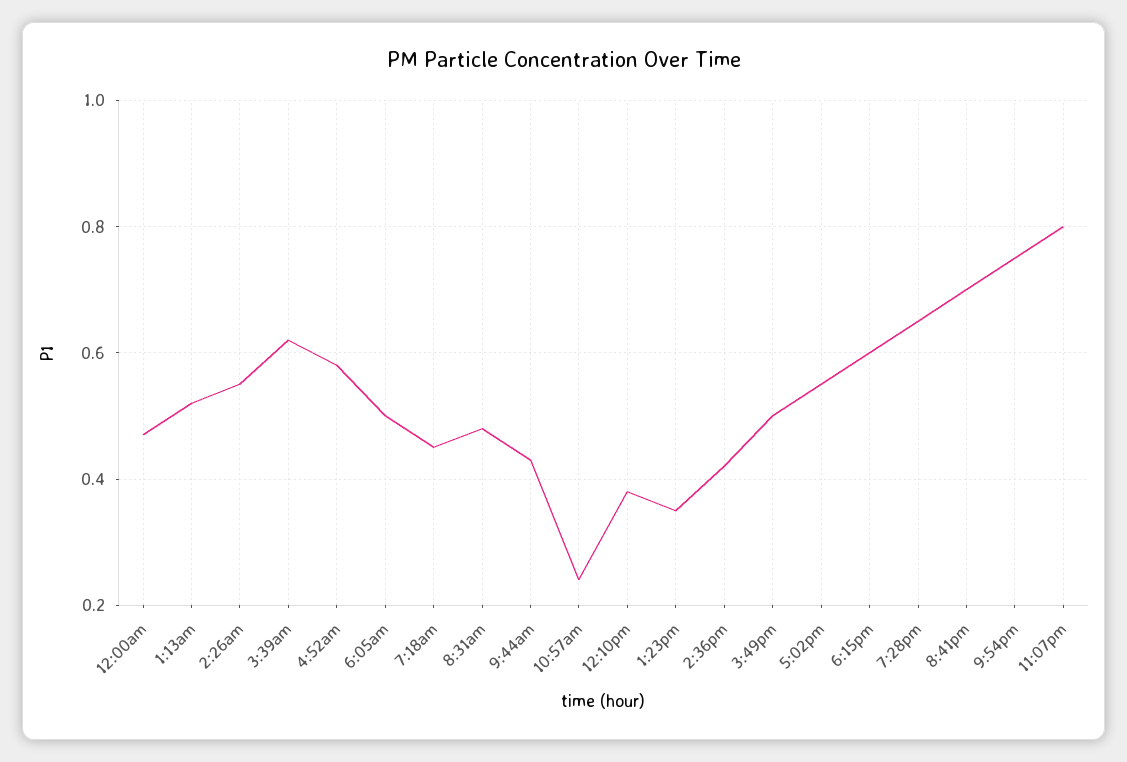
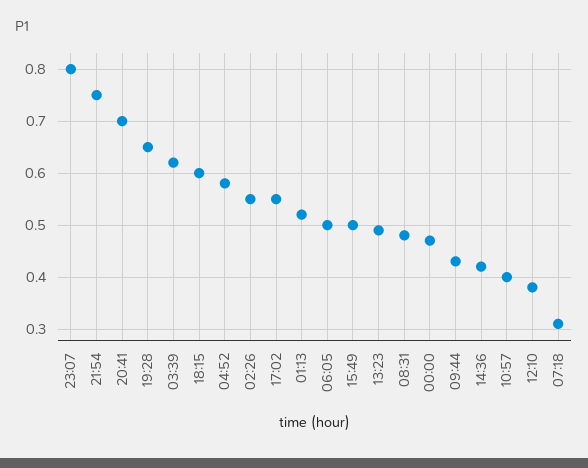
7:18am: 0.45 -> 0.3
10:57am: 0.25 -> 0.4
1:23pm: 0.35 -> 0.5

